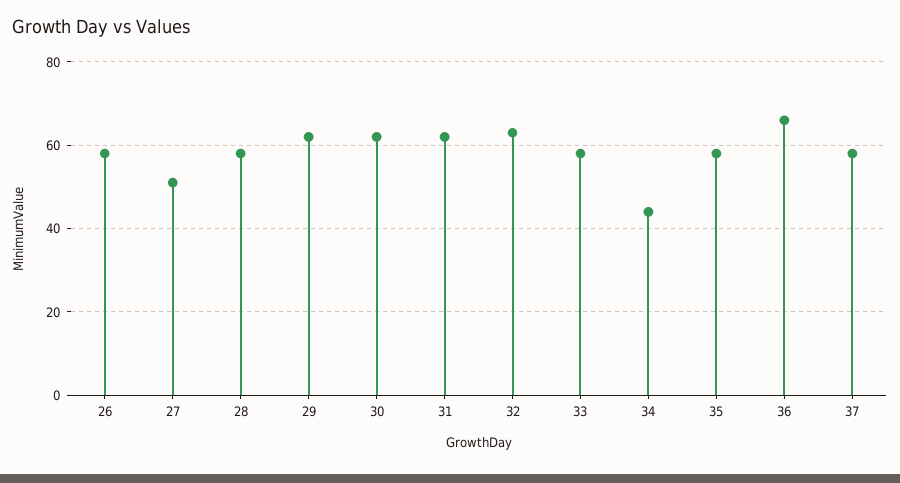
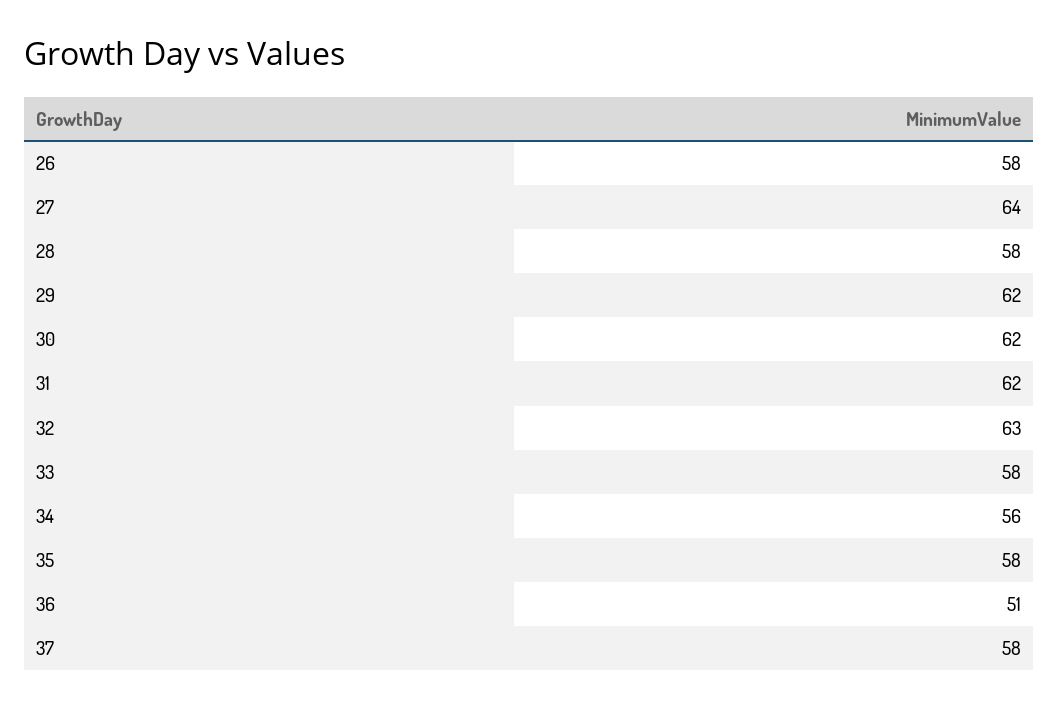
27: 50 -> 64
34: 45 -> 56
36: 65 -> 51

